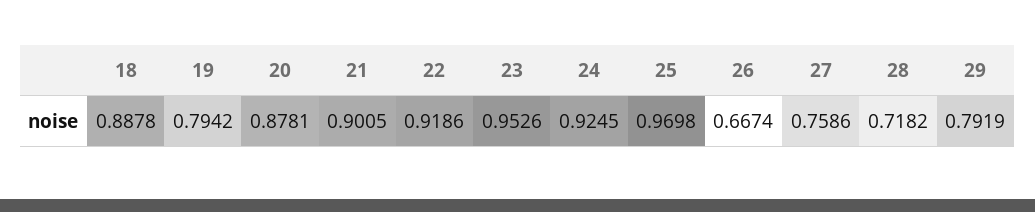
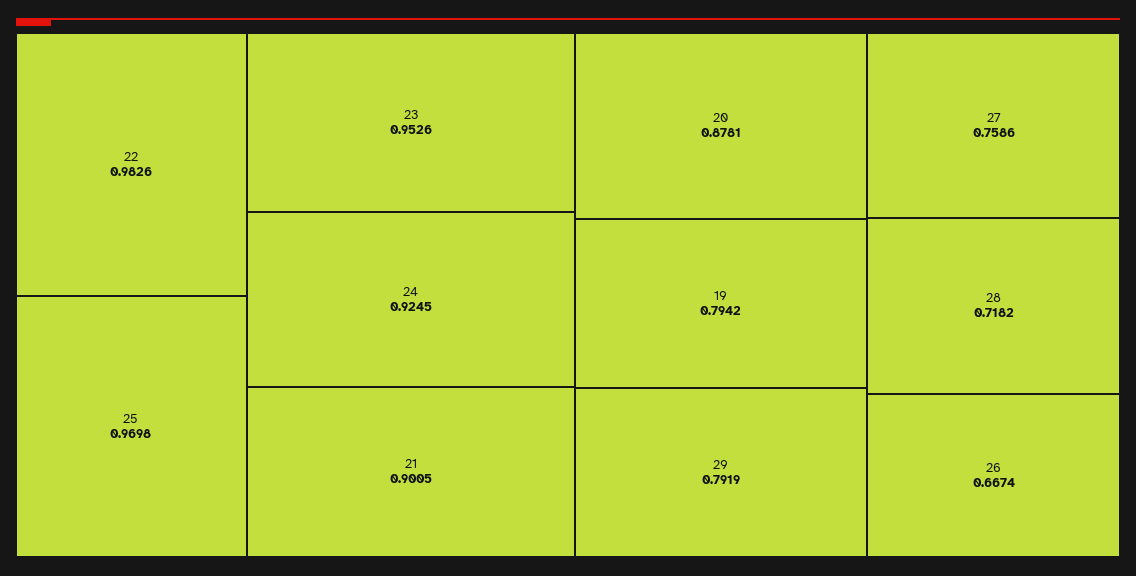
18: 0.8878 -> none
22: 0.9186 -> 0.9826

